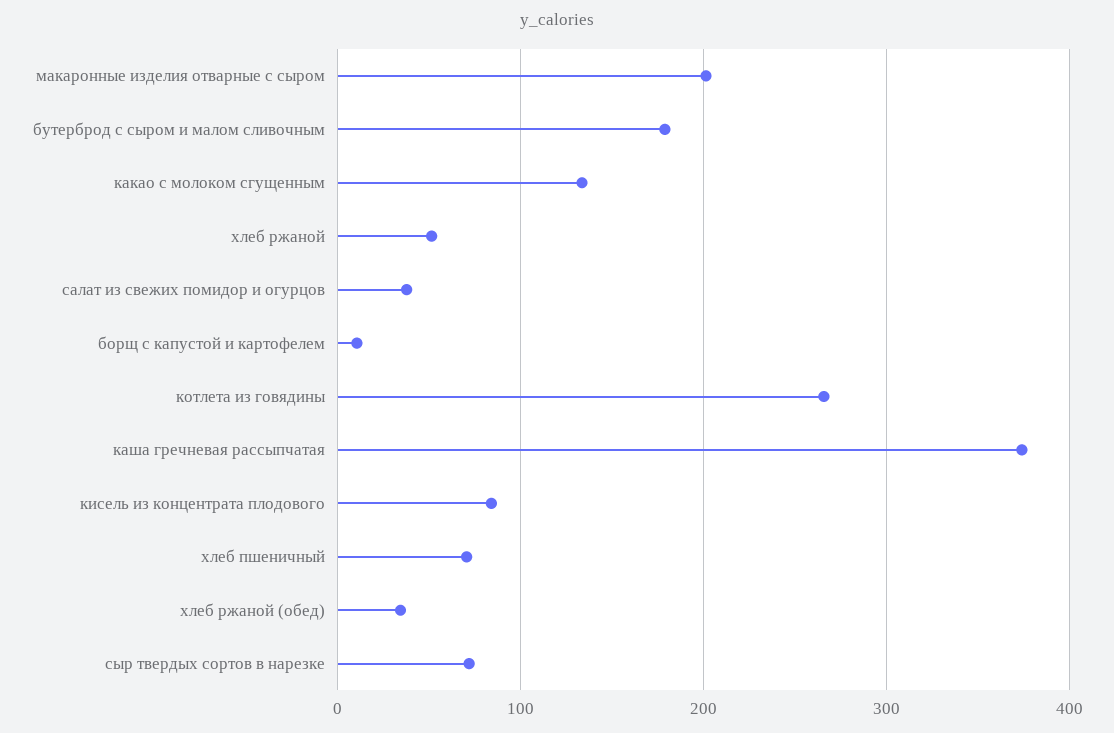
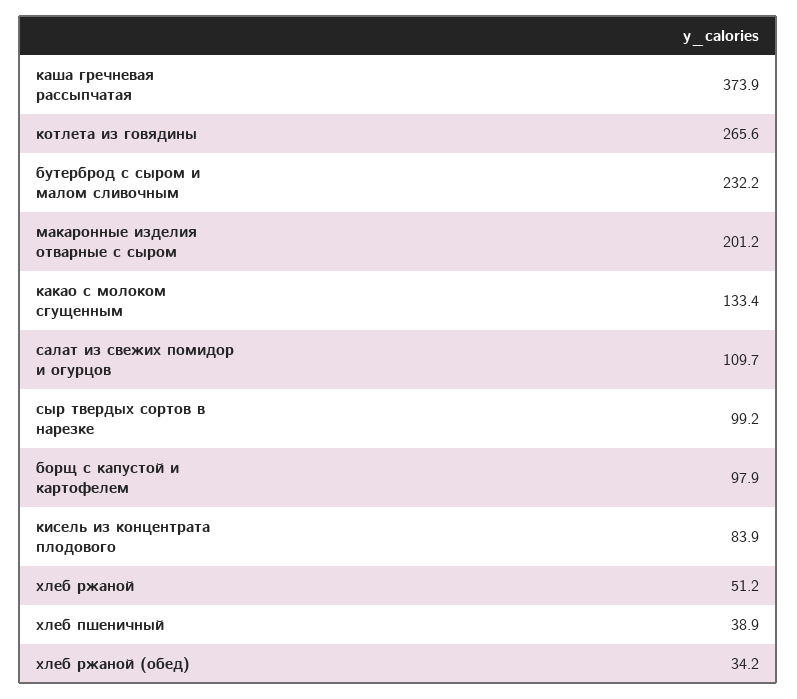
бутерброд с сыром и малом сливочным: 180 -> 232.2
салат из свежих помидор и огурцов: 40 -> 109.7
борщ с капустой и картофелем: 10 -> 97.9
хлеб пшеничный: 70 -> 38.9
сыр твердых сортов в нарезке: 70 -> 99.2

